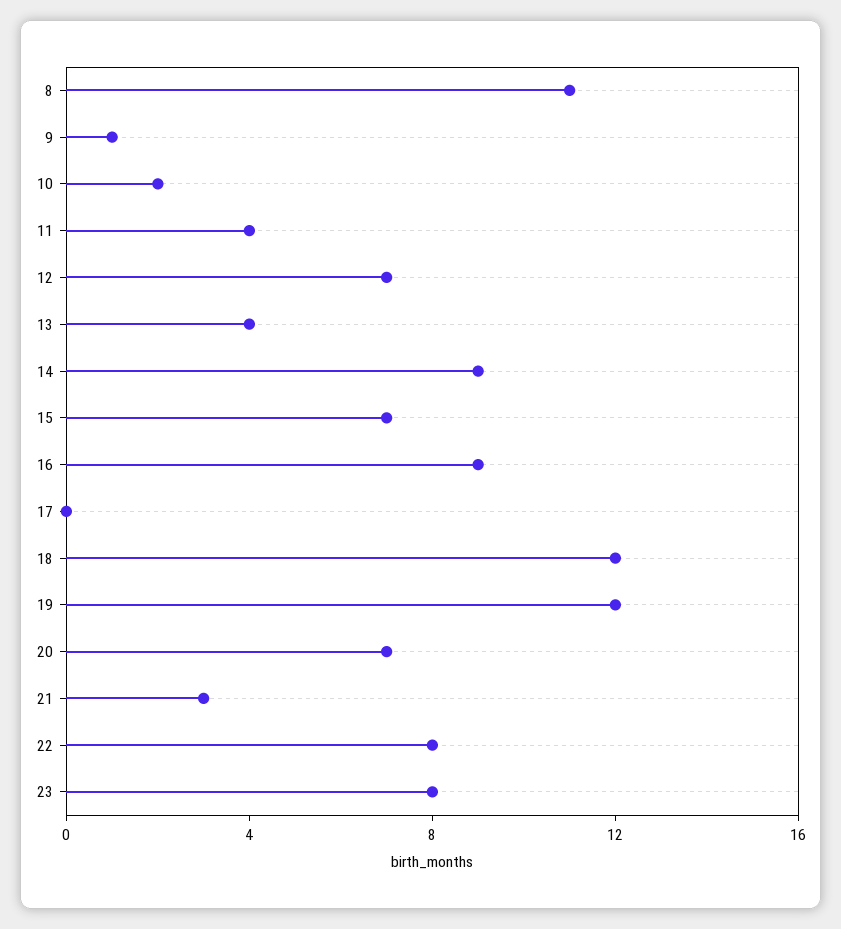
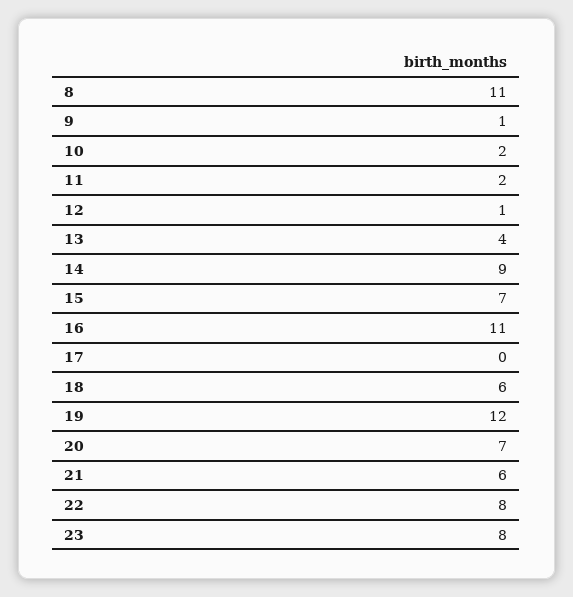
11: 4 -> 2
12: 7 -> 1
16: 9 -> 11
18: 12 -> 6
21: 3 -> 6

